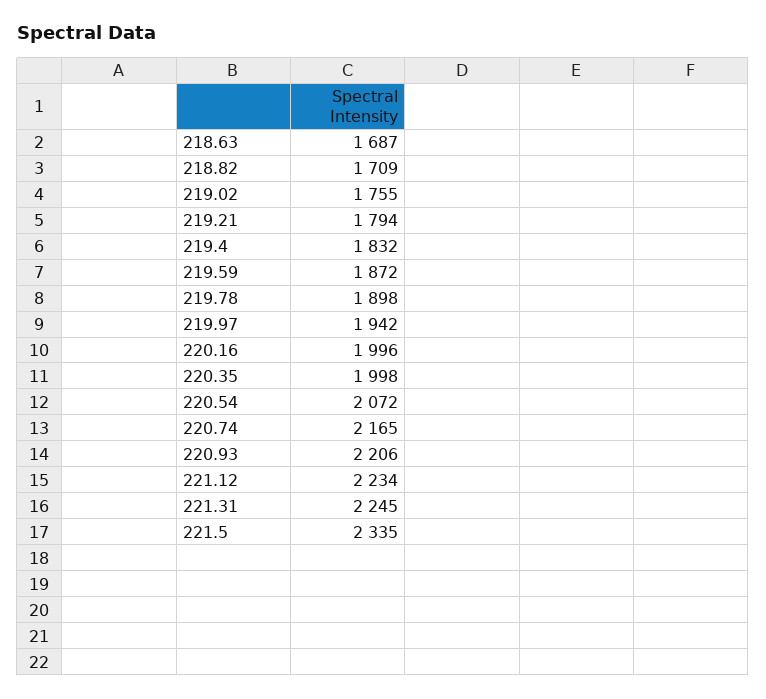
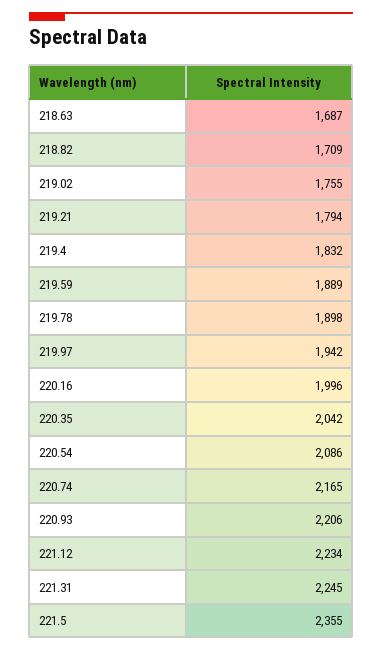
219.59: 1872 -> 1889
220.35: 1998 -> 2042
220.54: 2072 -> 2086
221.5: 2335 -> 2355

